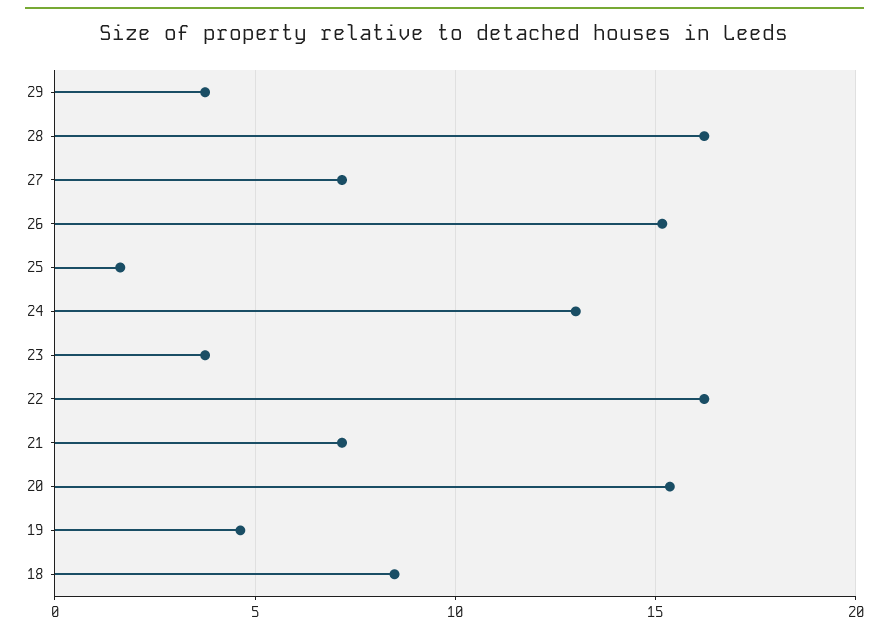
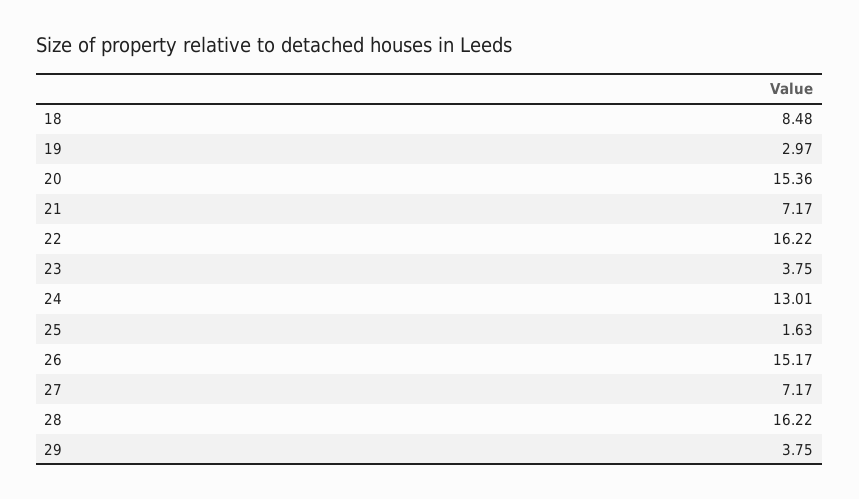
19: 4.5 -> 2.97

